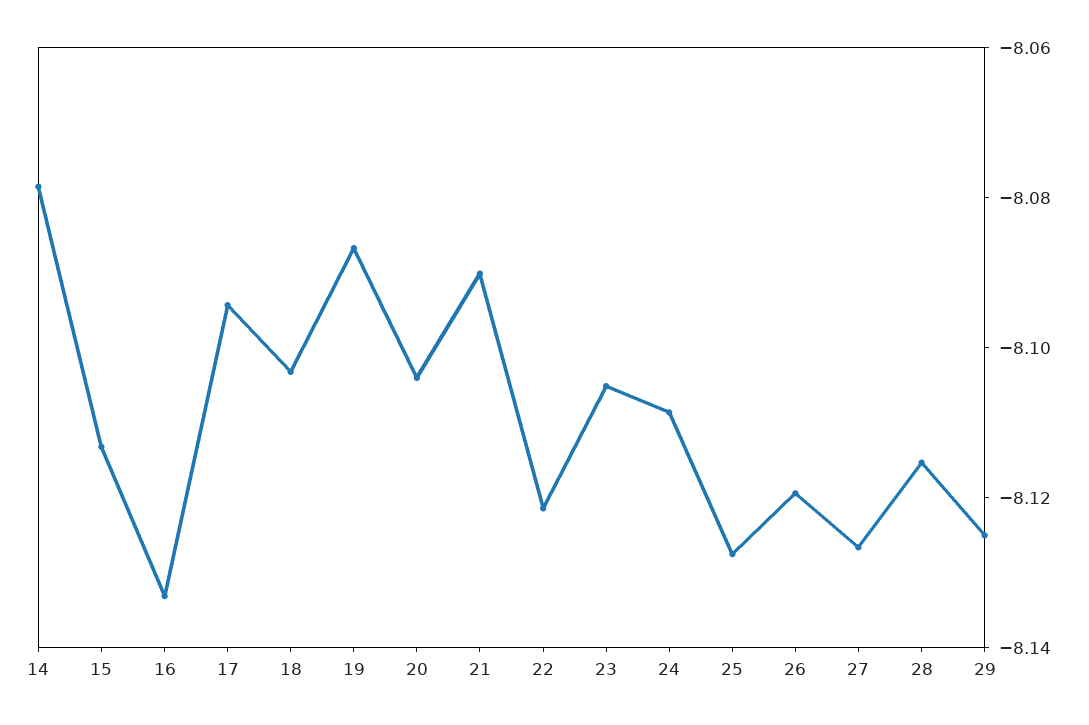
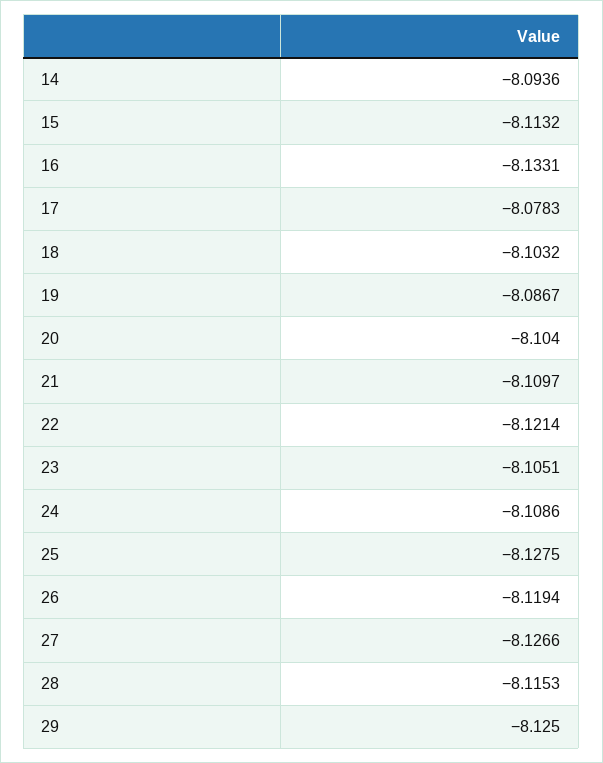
14: -8.08 -> -8.0936
17: -8.095 -> -8.0783
21: -8.09 -> -8.1097

